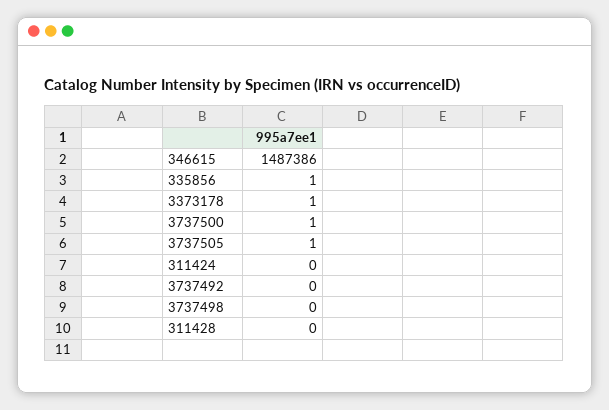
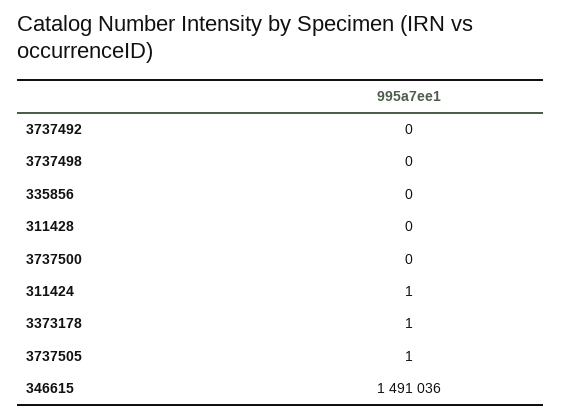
346615: 1487386 -> 1491036
335856: 1 -> 0
3737500: 1 -> 0
311424: 0 -> 1

